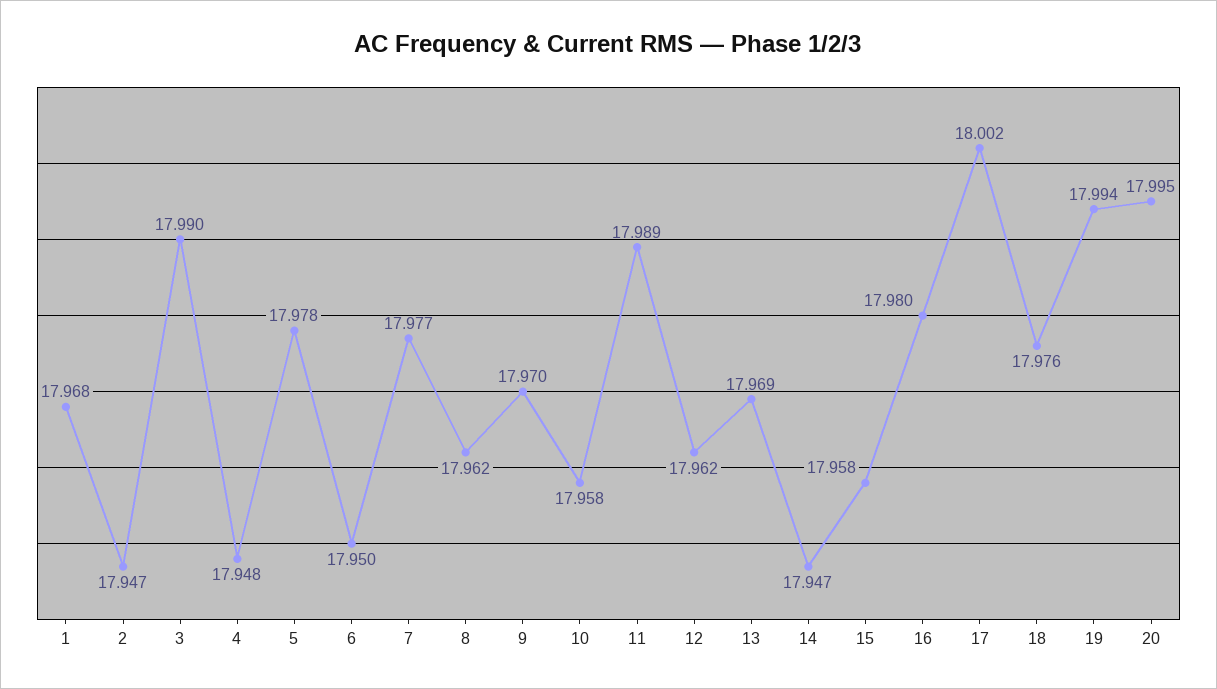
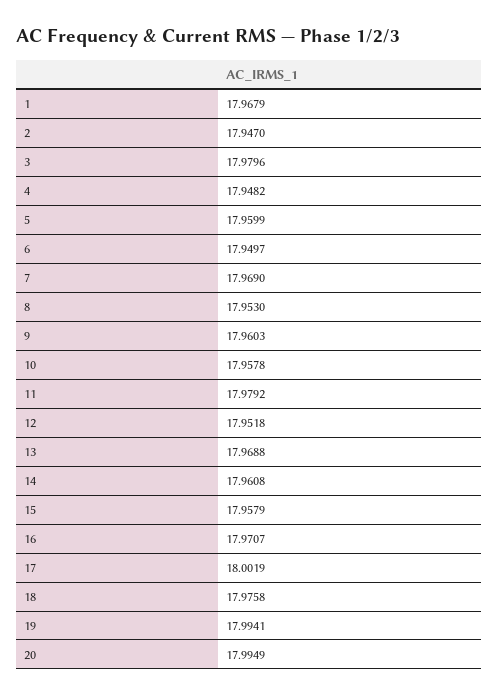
3: 17.99 -> 17.9796
5: 17.978 -> 17.9599
7: 17.977 -> 17.969
8: 17.962 -> 17.953
9: 17.97 -> 17.9603
11: 17.989 -> 17.9792
12: 17.962 -> 17.9518
14: 17.947 -> 17.9608
16: 17.98 -> 17.9707

